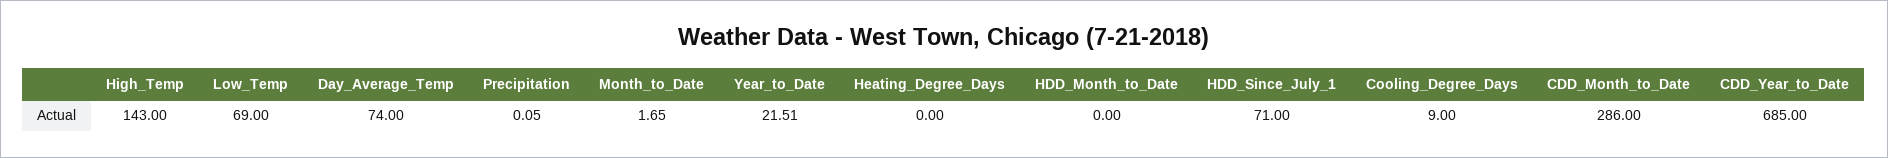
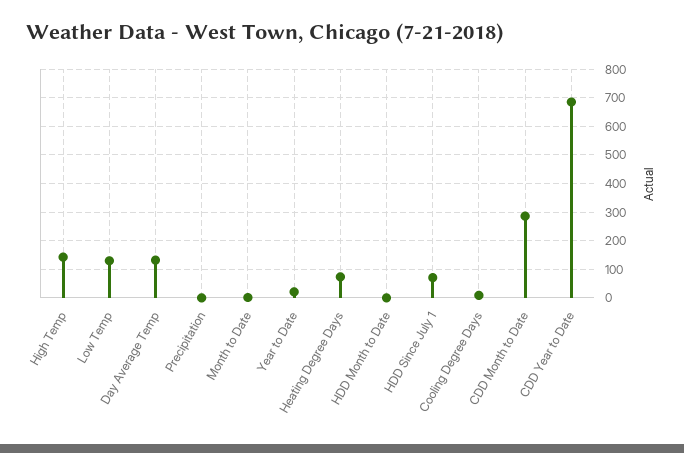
Low_Temp: 69 -> 125
Day_Average_Temp: 74 -> 125
Heating_Degree_Days: 0 -> 75

